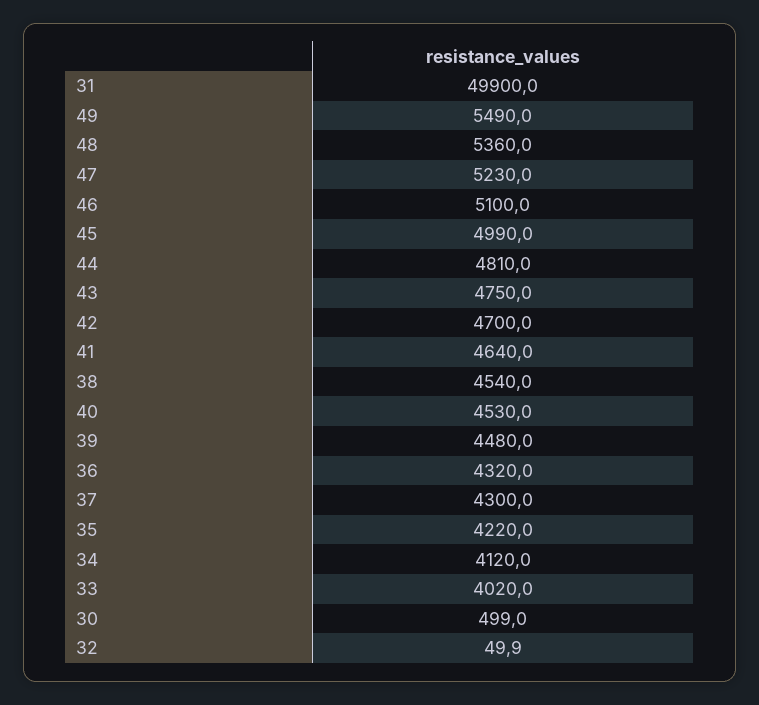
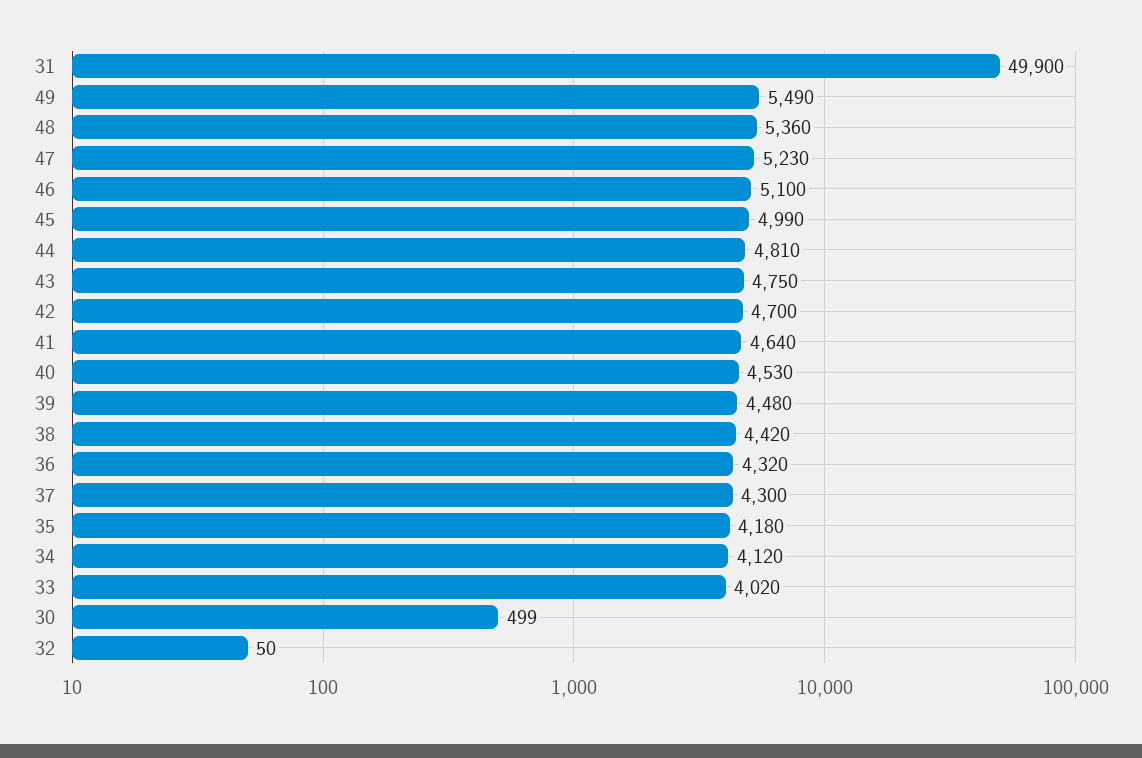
38: 4540 -> 4420
35: 4220 -> 4180

